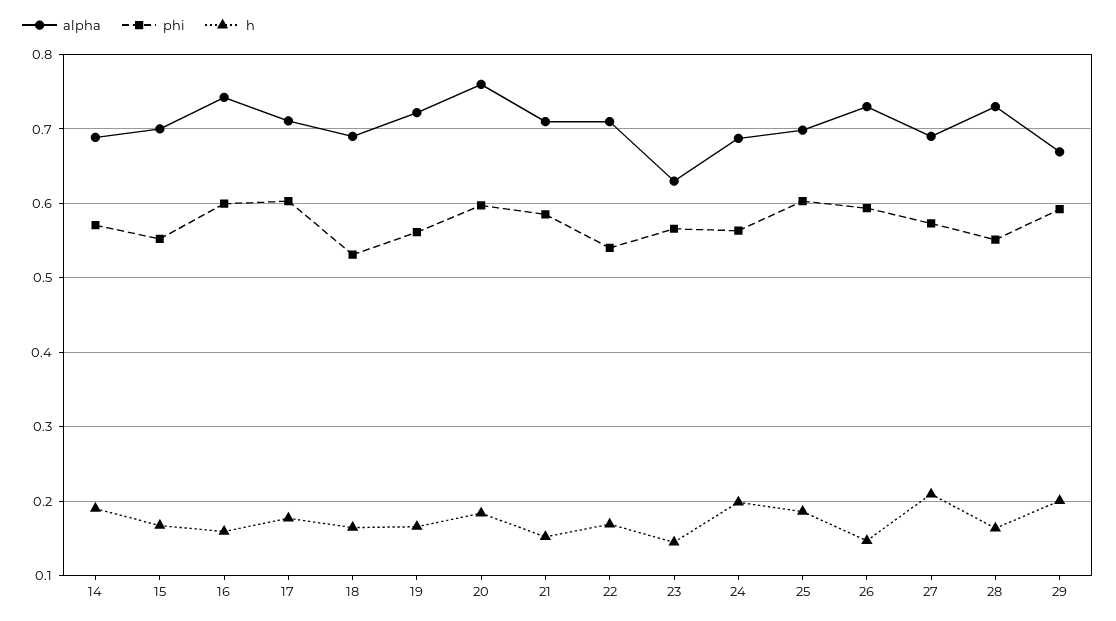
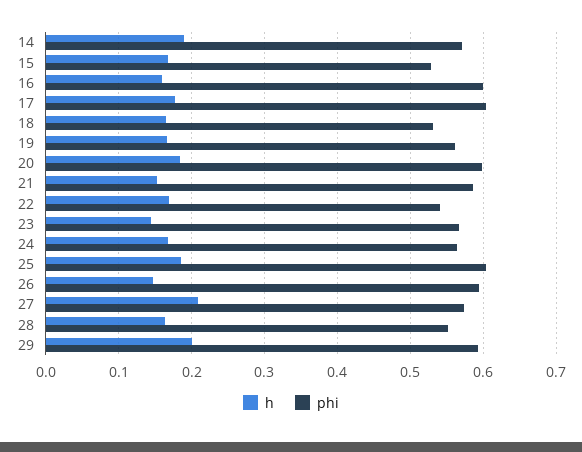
alpha, 14: 0.69 -> none
alpha, 15: 0.7 -> none
phi, 15: 0.55 -> 0.53
alpha, 16: 0.74 -> none
alpha, 17: 0.71 -> none
alpha, 18: 0.69 -> none
alpha, 19: 0.72 -> none
alpha, 20: 0.76 -> none
alpha, 21: 0.71 -> none
alpha, 22: 0.71 -> none
alpha, 23: 0.63 -> none
alpha, 24: 0.69 -> none
h, 24: 0.2 -> 0.17
alpha, 25: 0.7 -> none
alpha, 26: 0.73 -> none
alpha, 27: 0.69 -> none
alpha, 28: 0.73 -> none
alpha, 29: 0.67 -> none

